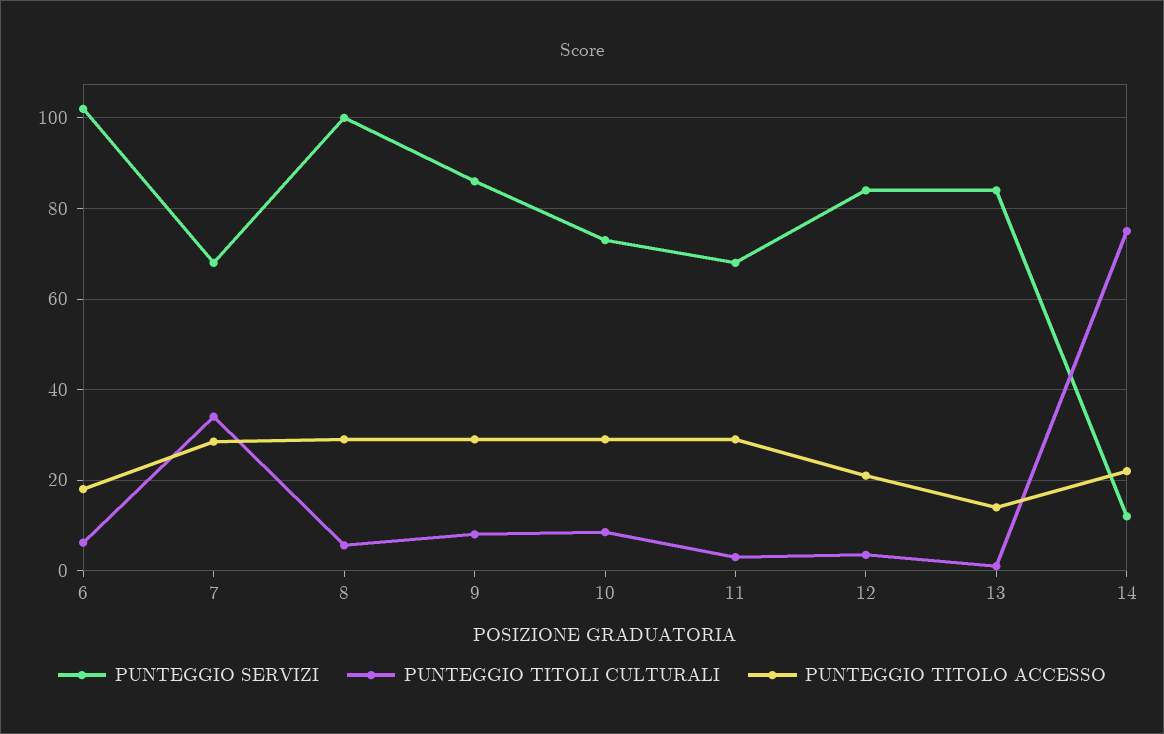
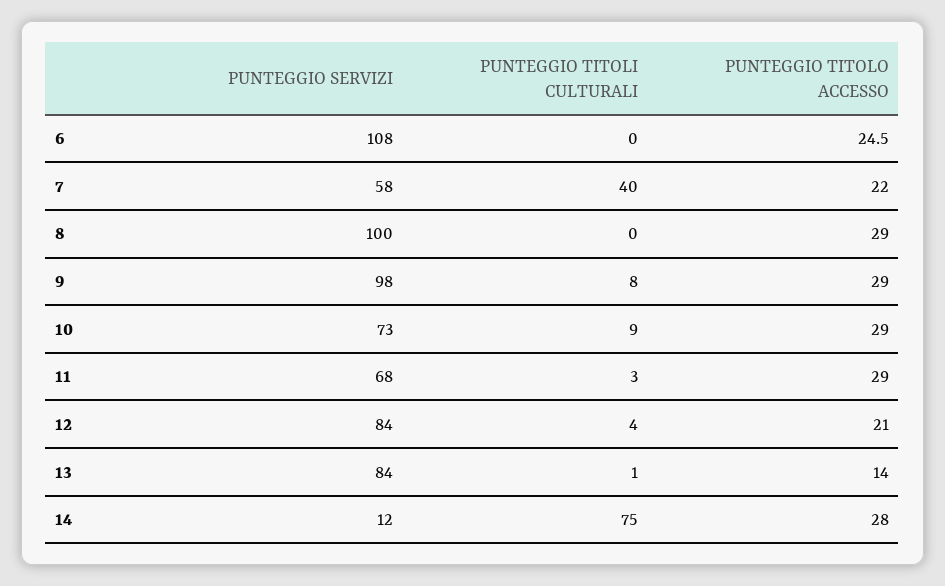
PUNTEGGIO SERVIZI, 6: 102 -> 108
PUNTEGGIO TITOLI CULTURALI, 6: 6 -> 0
PUNTEGGIO TITOLO ACCESSO, 6: 18 -> 24.5
PUNTEGGIO SERVIZI, 7: 68 -> 58
PUNTEGGIO TITOLI CULTURALI, 7: 34 -> 40
PUNTEGGIO TITOLO ACCESSO, 7: 28 -> 22
PUNTEGGIO TITOLI CULTURALI, 8: 6 -> 0
PUNTEGGIO SERVIZI, 9: 86 -> 98
PUNTEGGIO TITOLO ACCESSO, 14: 22 -> 28

